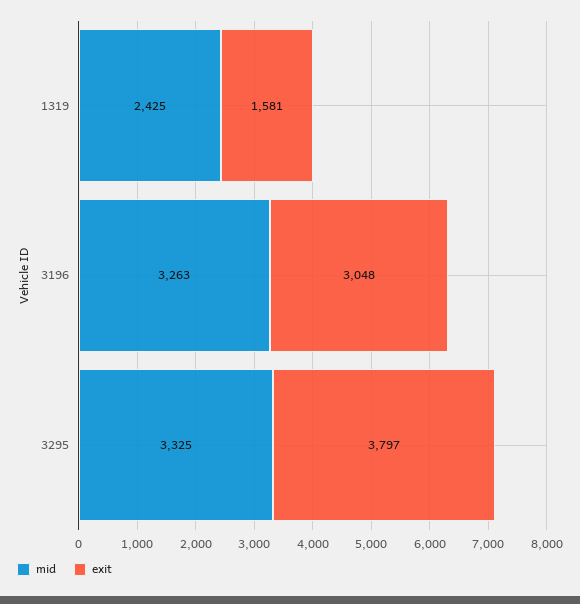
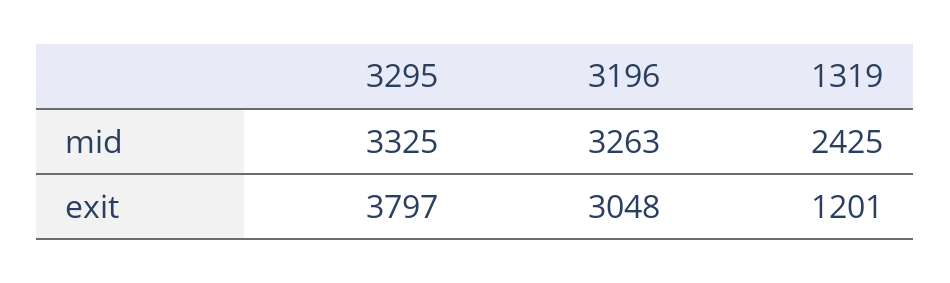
exit, 1319: 1581 -> 1201

